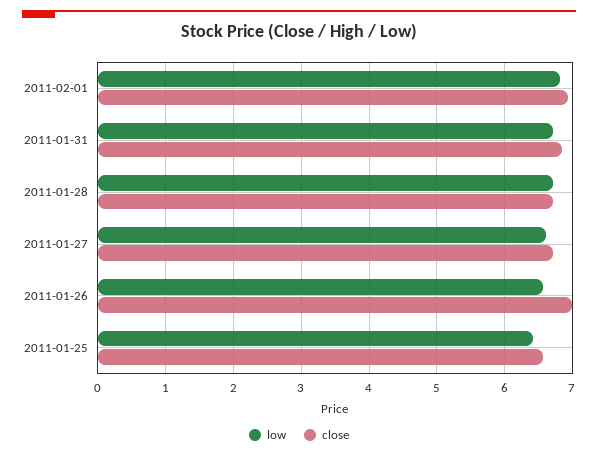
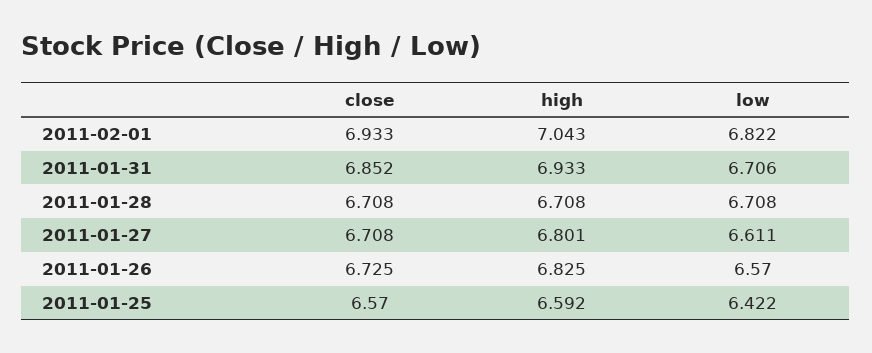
close, 2011-01-26: 7 -> 6.725
high, 2011-02-01: none -> 7.043
high, 2011-01-31: none -> 6.933
high, 2011-01-28: none -> 6.708
high, 2011-01-27: none -> 6.801
high, 2011-01-26: none -> 6.825
high, 2011-01-25: none -> 6.592

